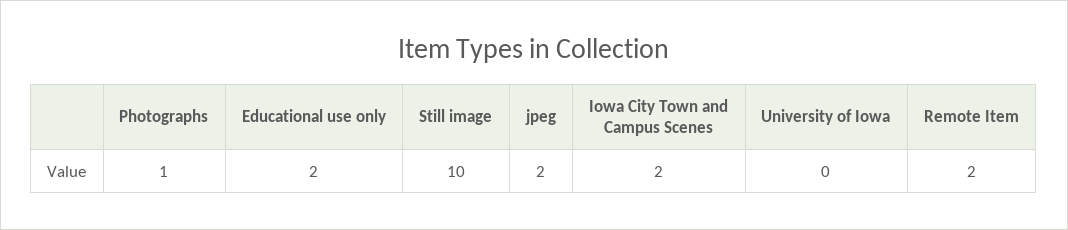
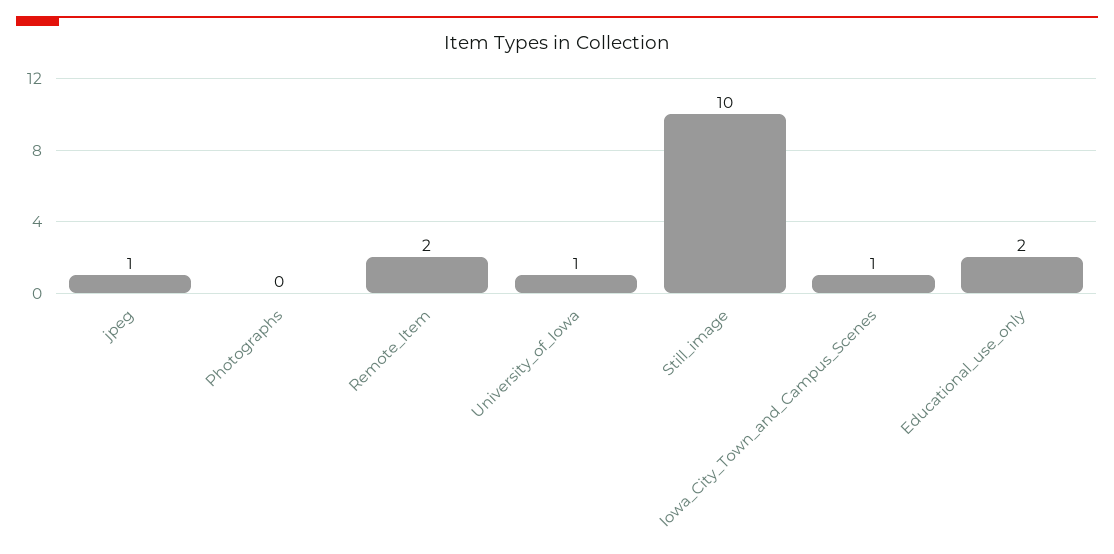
Photographs: 1 -> 0
jpeg: 2 -> 1
Iowa City Town and Campus Scenes: 2 -> 1
University of Iowa: 0 -> 1

